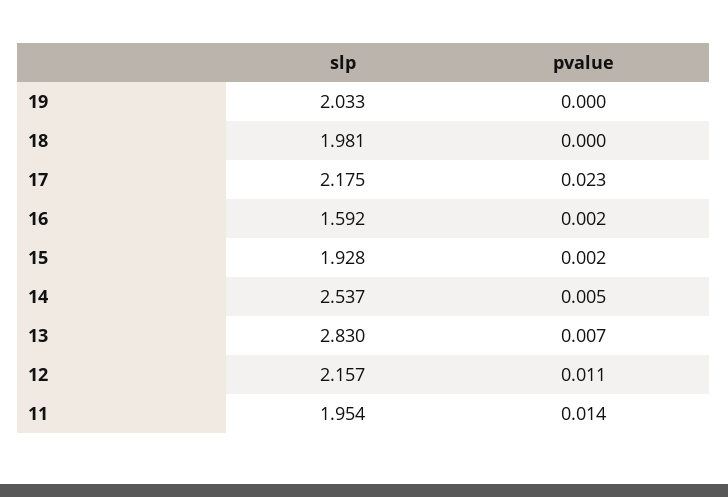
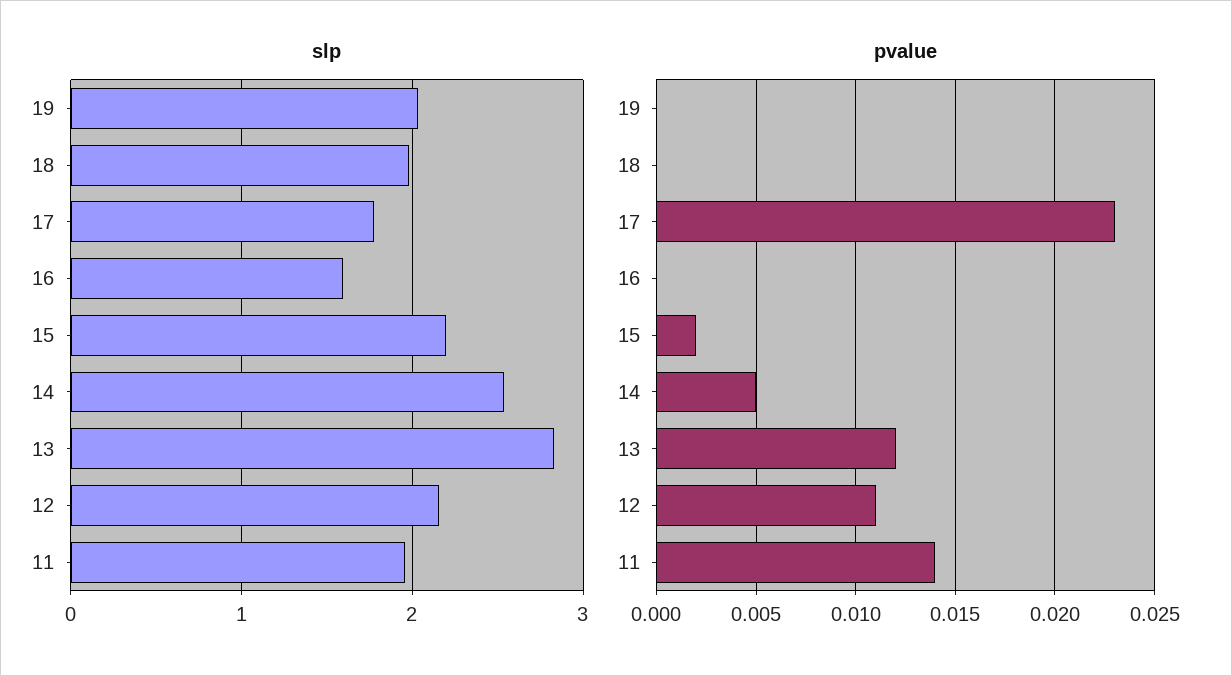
slp, 17: 2.175 -> 1.8
pvalue, 16: 0.002 -> 0
slp, 15: 1.928 -> 2.2
pvalue, 13: 0.007 -> 0.012

